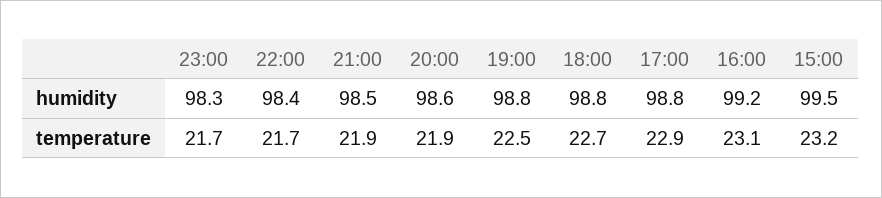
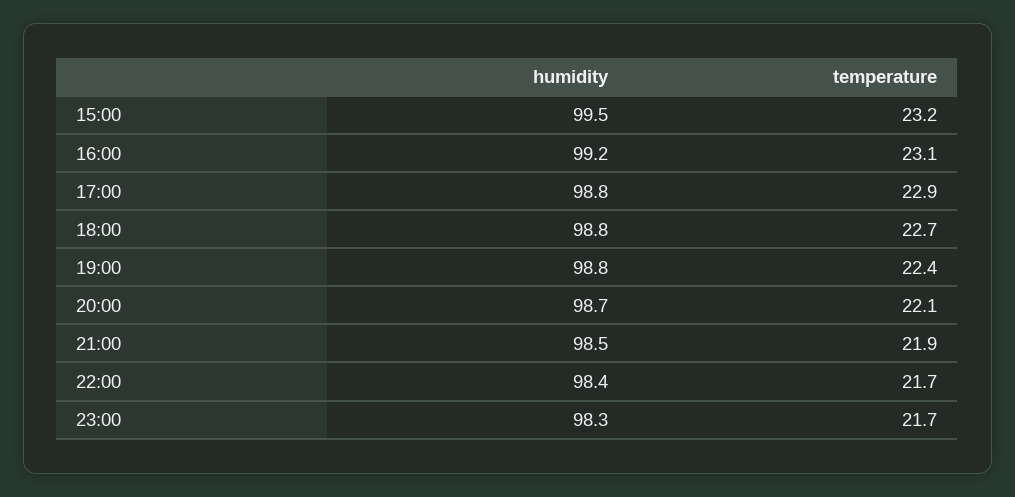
20:00, humidity: 98.6 -> 98.7
20:00, temperature: 21.9 -> 22.1
19:00, temperature: 22.5 -> 22.4

